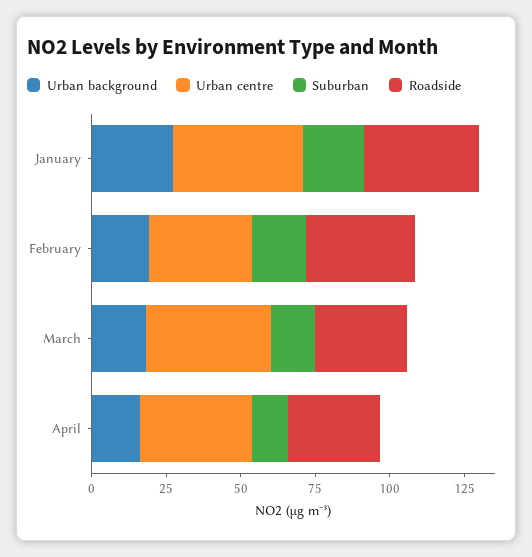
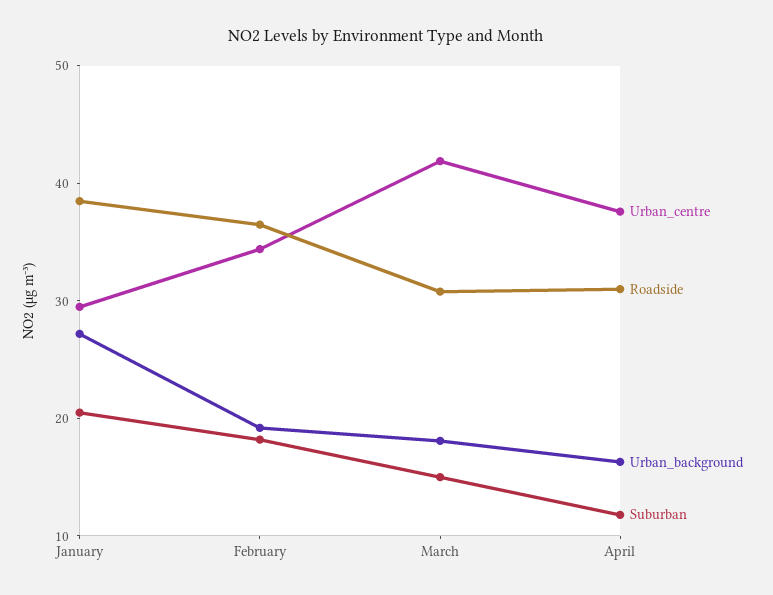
Urban centre, January: 45 -> 30

